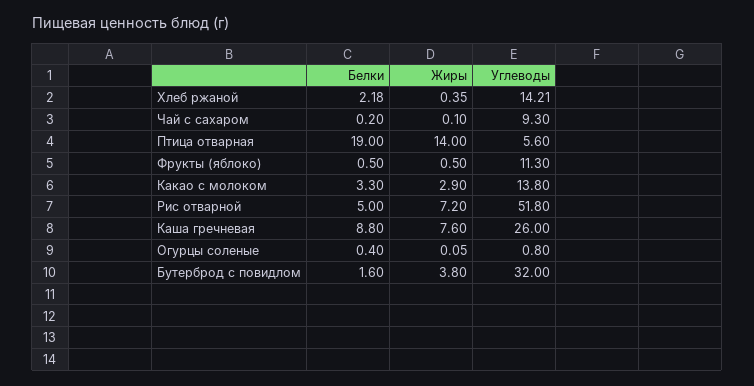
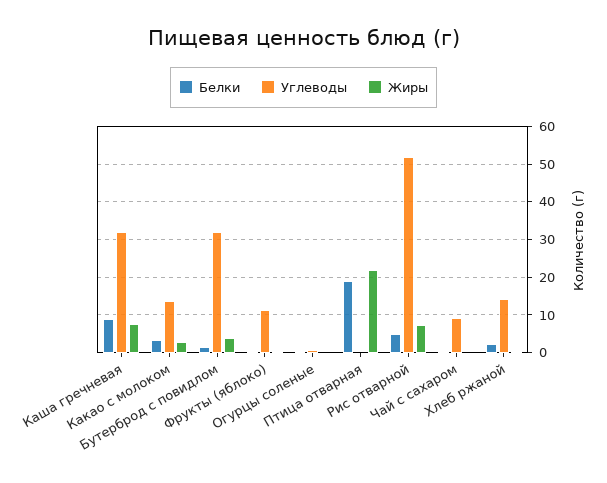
Жиры, Птица отварная: 14 -> 22
Углеводы, Птица отварная: 5.6 -> 0
Углеводы, Каша гречневая: 26 -> 32

